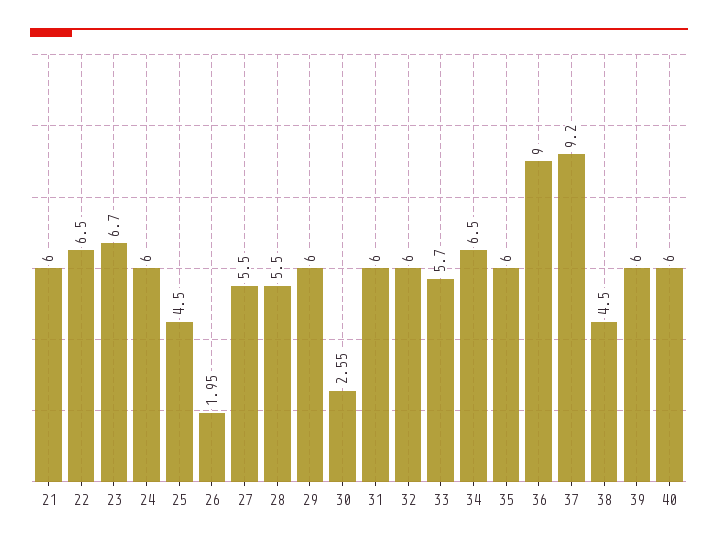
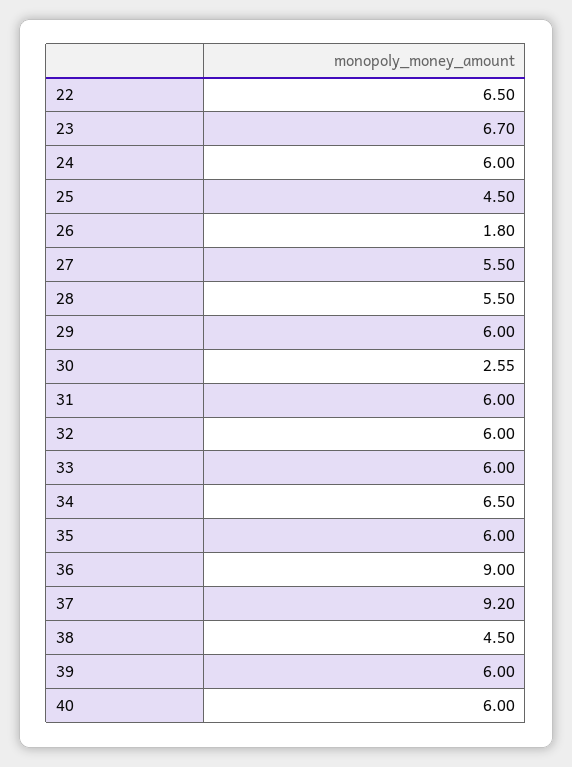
21: 6 -> none
26: 1.95 -> 1.8
33: 5.7 -> 6

